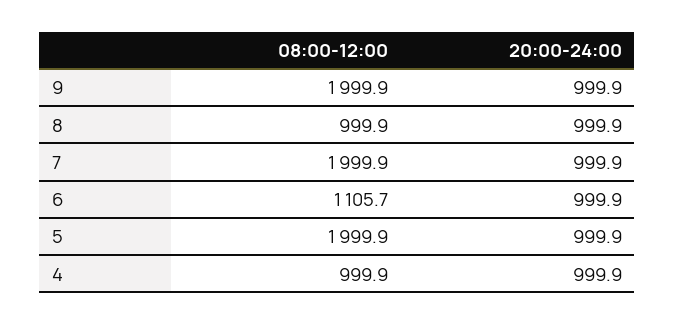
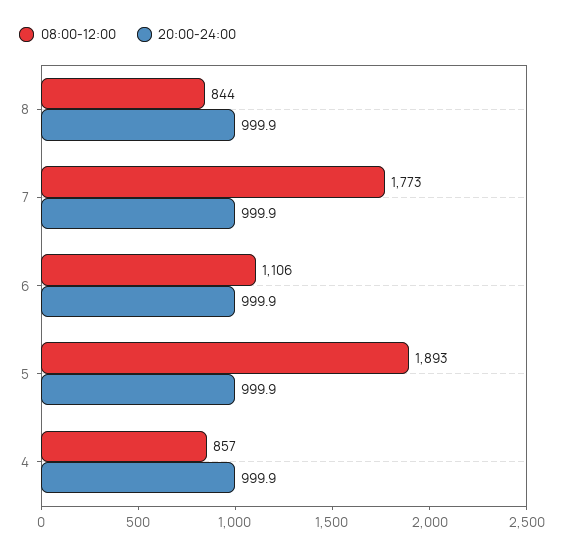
08:00-12:00, 9: 1999.9 -> none
20:00-24:00, 9: 999.9 -> none
08:00-12:00, 8: 999.9 -> 844
08:00-12:00, 7: 1999.9 -> 1773
08:00-12:00, 5: 1999.9 -> 1893
08:00-12:00, 4: 999.9 -> 857

